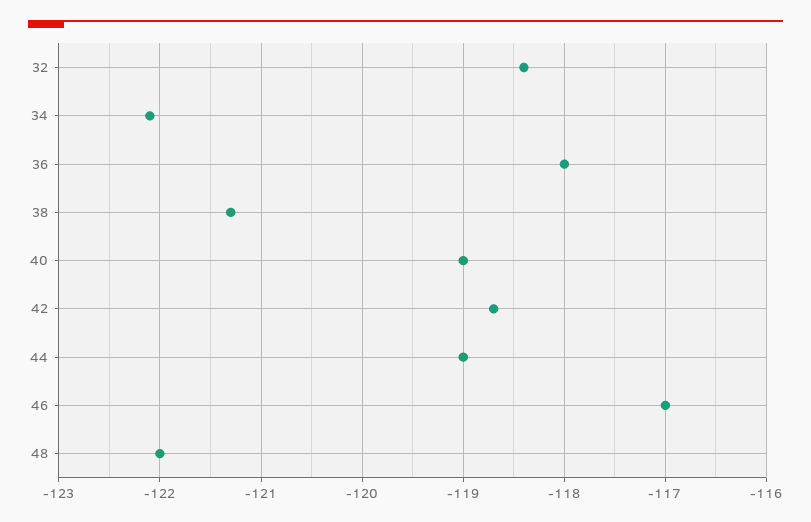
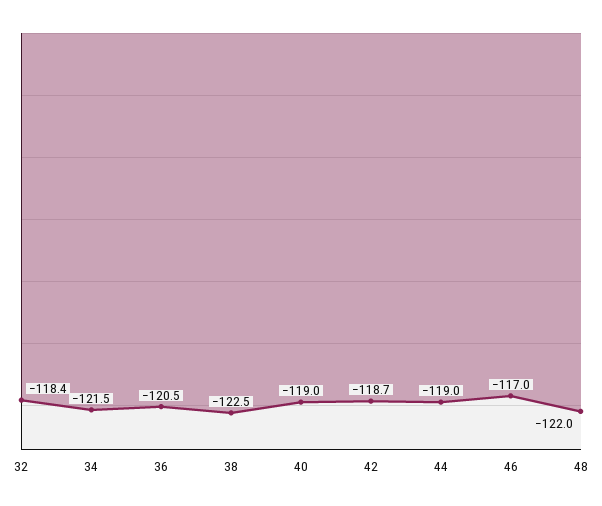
34: -122.1 -> -121.5
36: -118 -> -120.5
38: -121.3 -> -122.5

